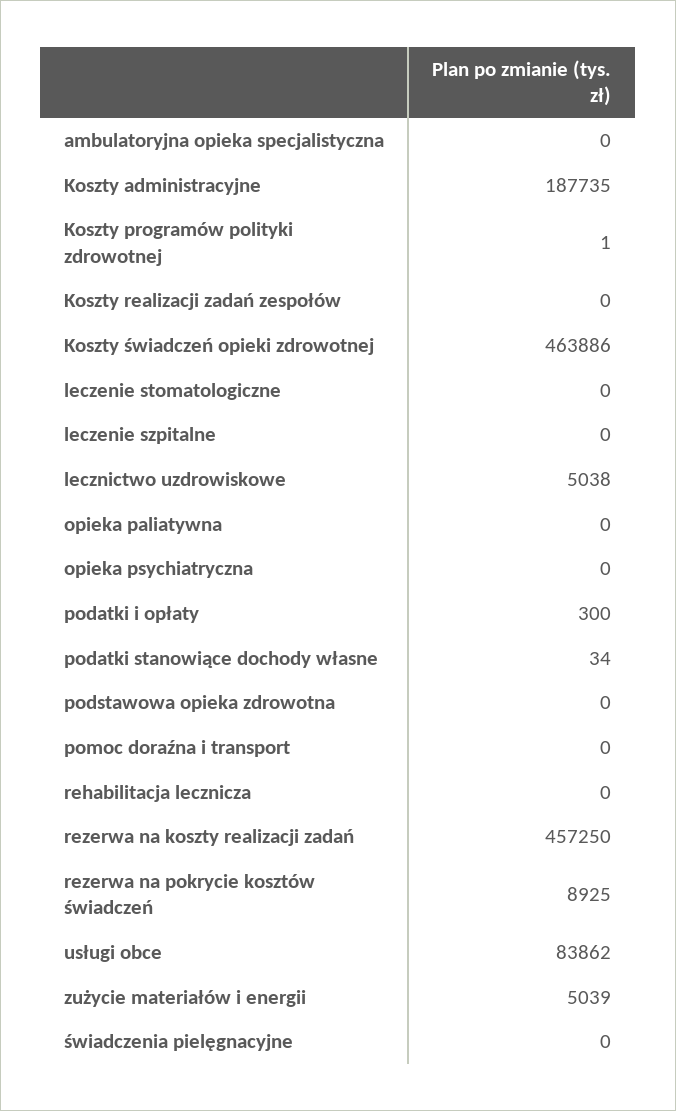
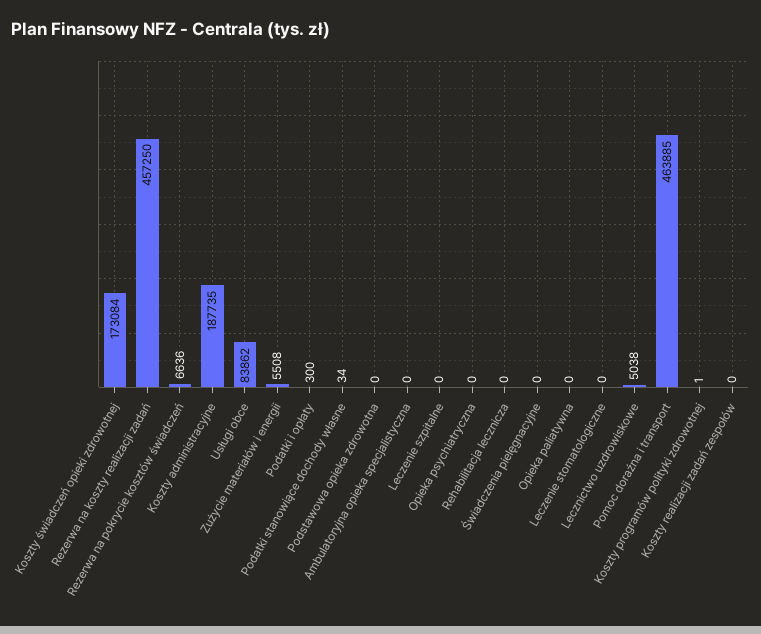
Koszty świadczeń opieki zdrowotnej: 463886 -> 173084
pomoc doraźna i transport: 0 -> 463885
rezerwa na pokrycie kosztów świadczeń: 8925 -> 6636
zużycie materiałów i energii: 5039 -> 5508

